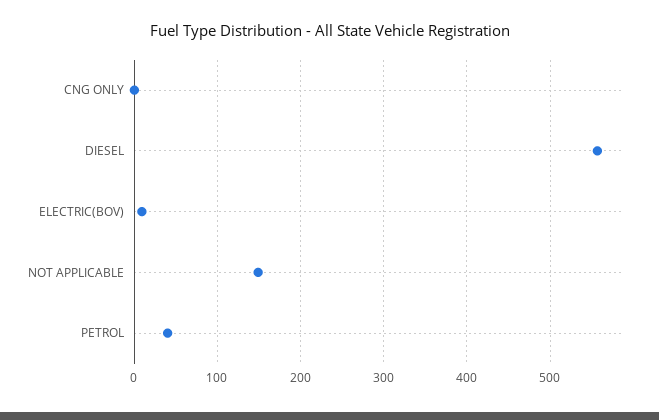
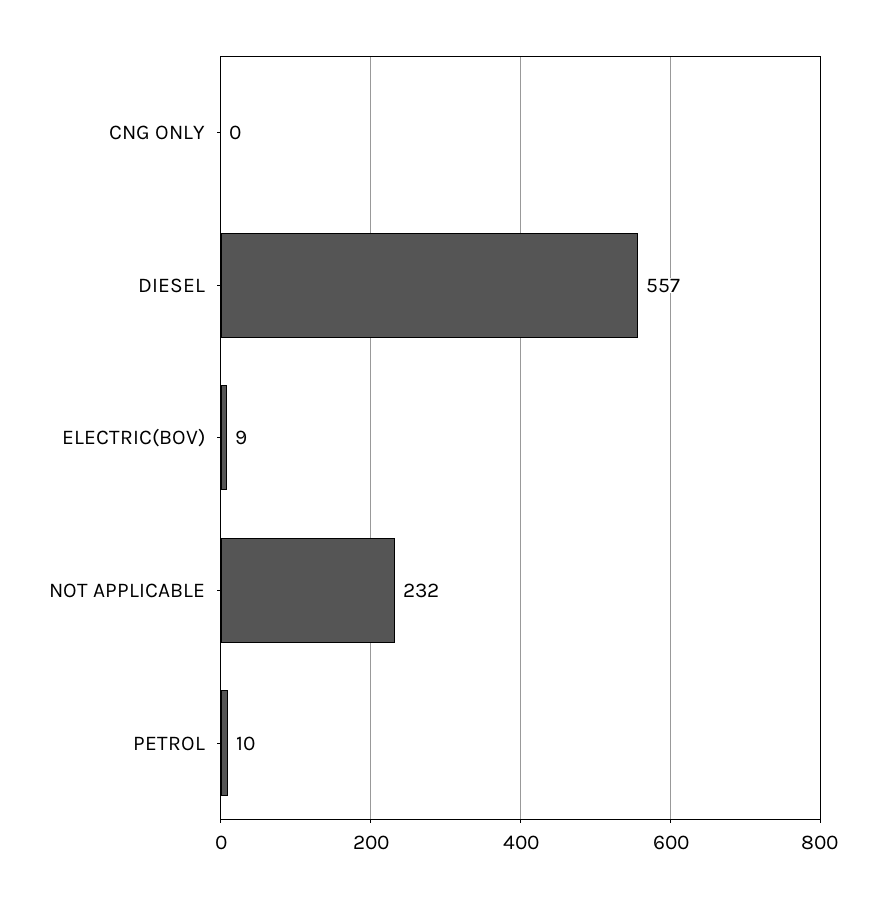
NOT APPLICABLE: 150 -> 232
PETROL: 40 -> 10

